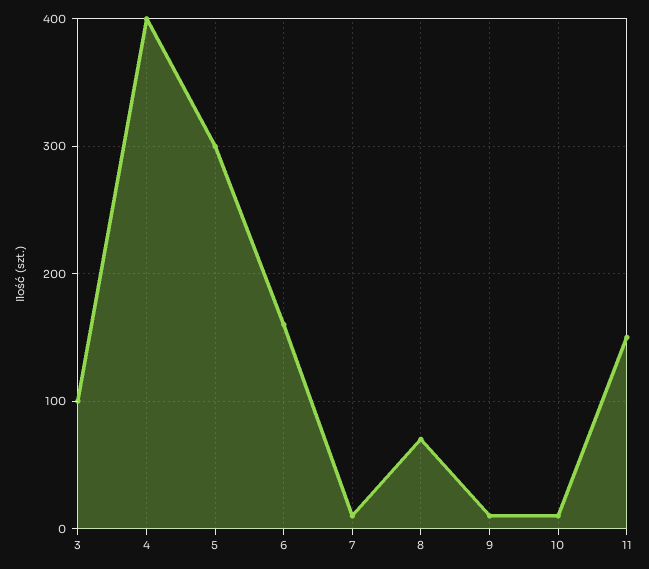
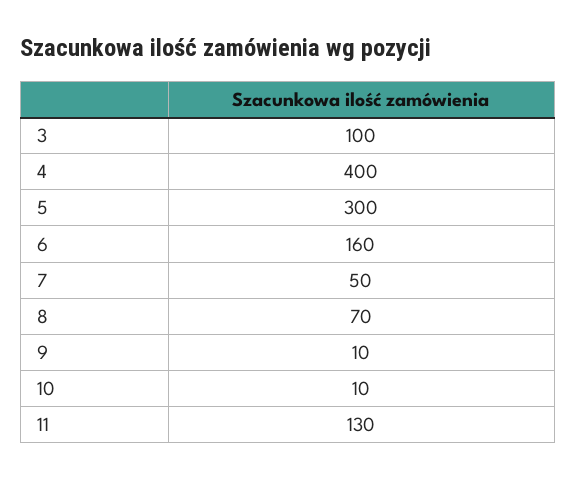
7: 10 -> 50
11: 150 -> 130

